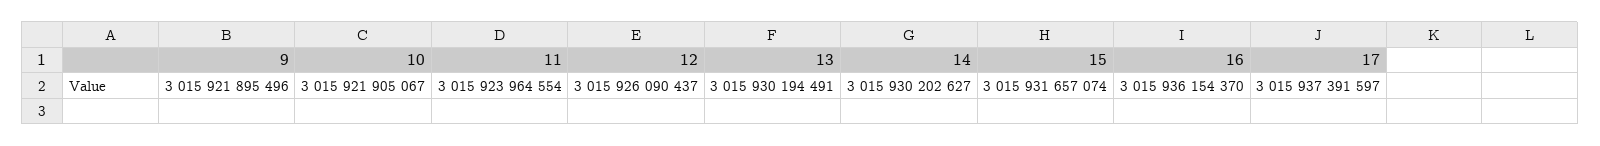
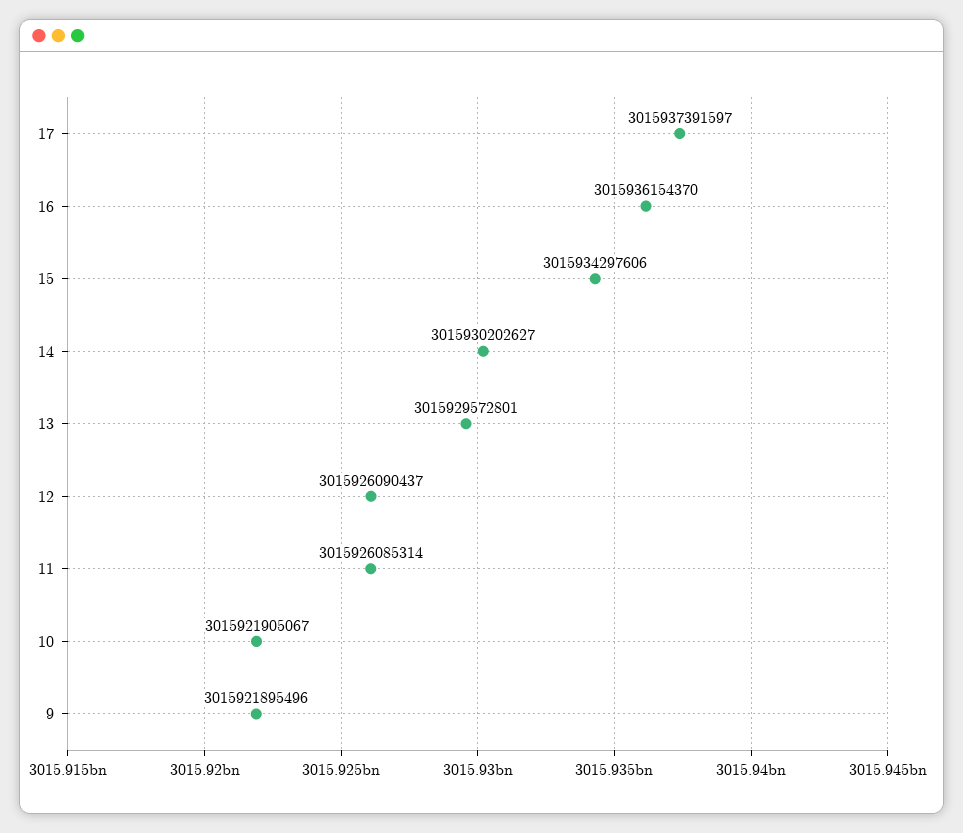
11: 3015923964554 -> 3015926085314
13: 3015930194491 -> 3015929572801
15: 3015931657074 -> 3015934297606

